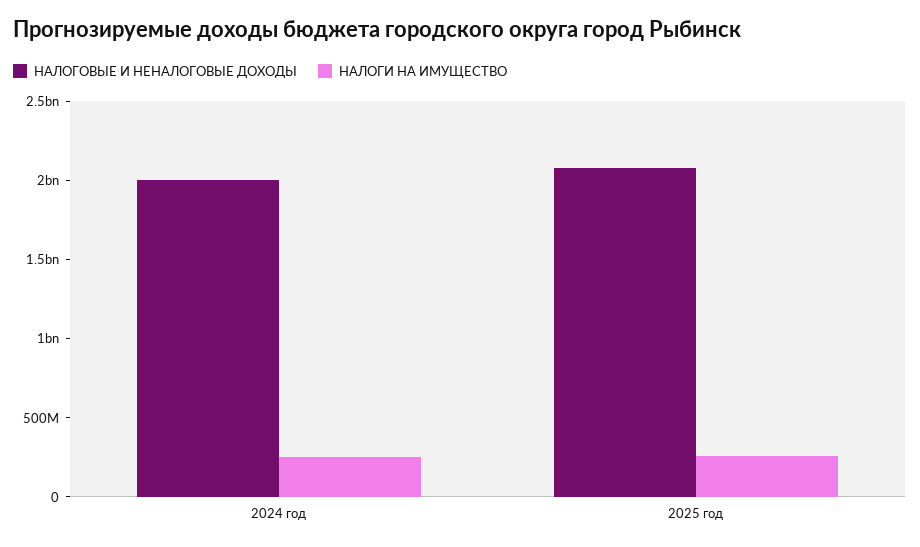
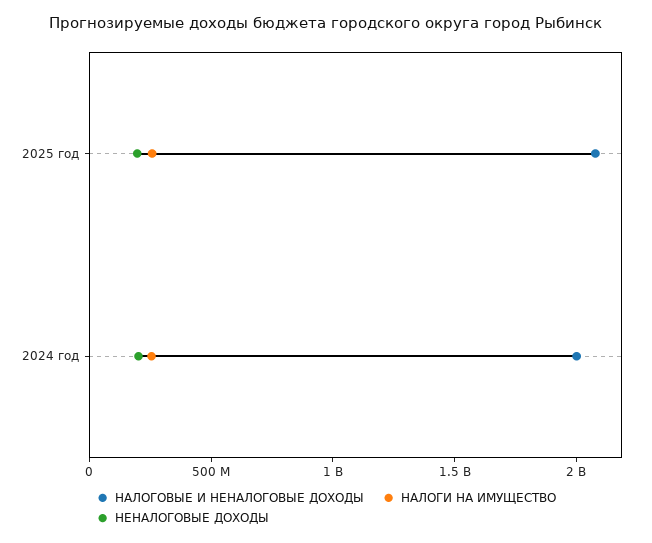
НЕНАЛОГОВЫЕ ДОХОДЫ, 2025 год: none -> 200000000
НЕНАЛОГОВЫЕ ДОХОДЫ, 2024 год: none -> 200000000

